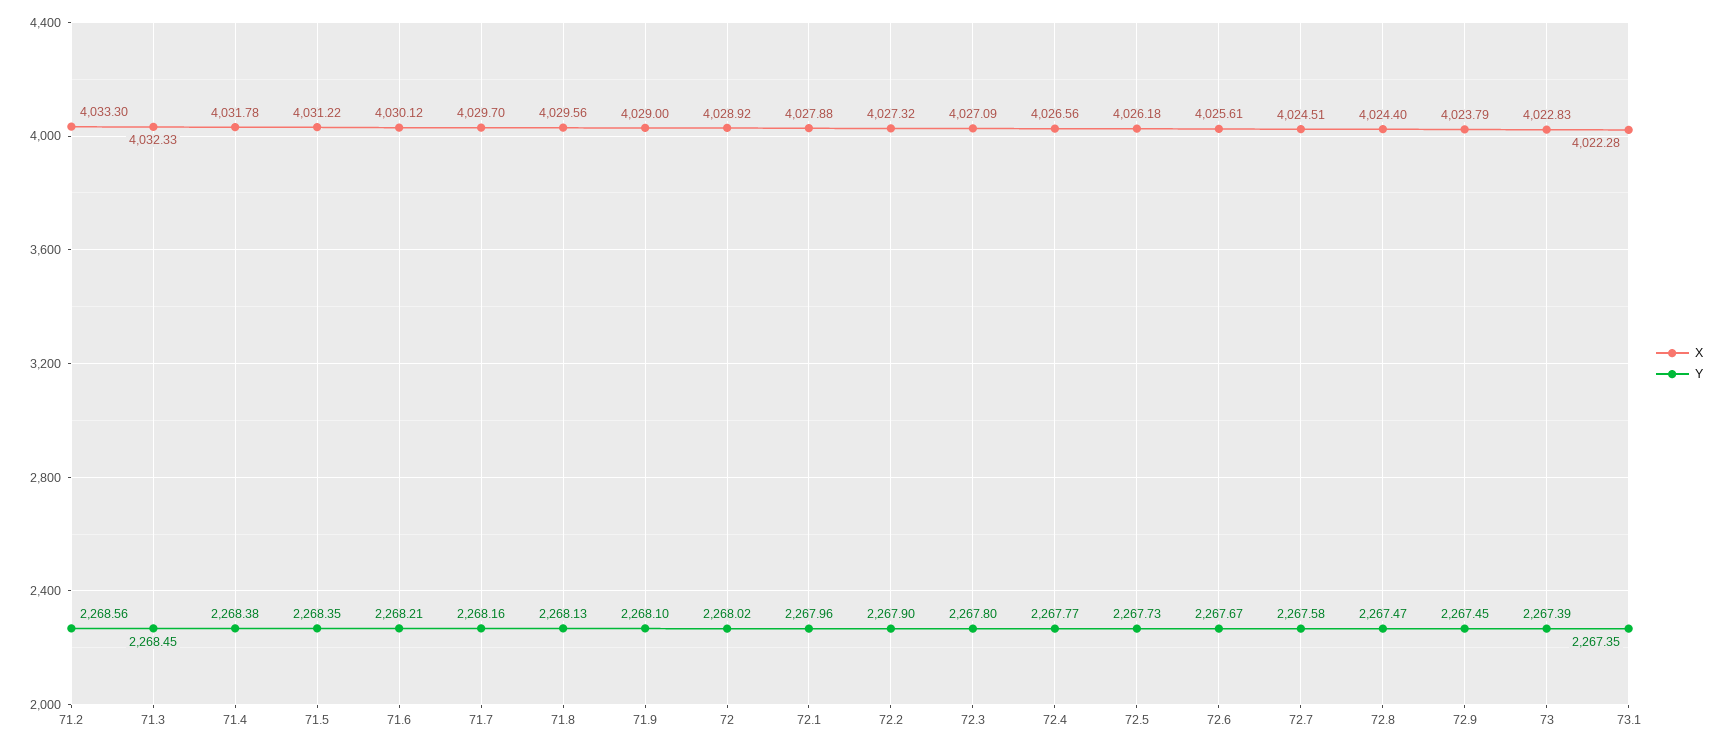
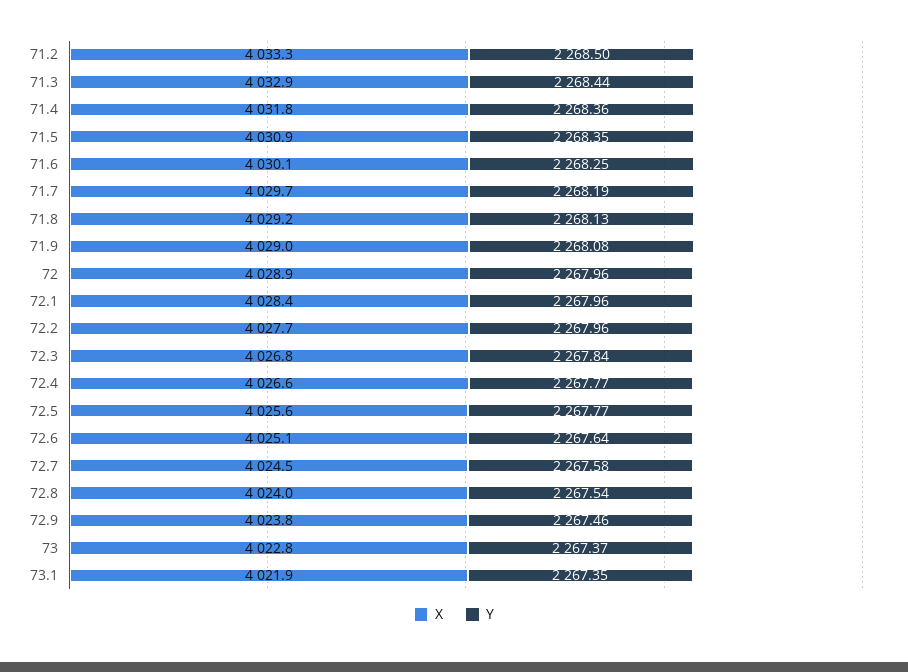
Y, 71.2: 2268.56 -> 2268.5
X, 71.3: 4032.33 -> 4032.9
Y, 71.3: 2268.45 -> 2268.44
Y, 71.4: 2268.38 -> 2268.36
X, 71.5: 4031.22 -> 4030.9
Y, 71.6: 2268.21 -> 2268.25
Y, 71.7: 2268.16 -> 2268.19
X, 71.8: 4029.56 -> 4029.2
Y, 71.9: 2268.1 -> 2268.08
Y, 72: 2268.02 -> 2267.96
X, 72.1: 4027.88 -> 4028.4
X, 72.2: 4027.32 -> 4027.7
Y, 72.2: 2267.9 -> 2267.96
X, 72.3: 4027.09 -> 4026.8
Y, 72.3: 2267.8 -> 2267.84
X, 72.5: 4026.18 -> 4025.6
Y, 72.5: 2267.73 -> 2267.77
X, 72.6: 4025.61 -> 4025.1
Y, 72.6: 2267.67 -> 2267.64
X, 72.8: 4024.4 -> 4024
Y, 72.8: 2267.47 -> 2267.54
Y, 72.9: 2267.45 -> 2267.46
Y, 73: 2267.39 -> 2267.37
X, 73.1: 4022.28 -> 4021.9

